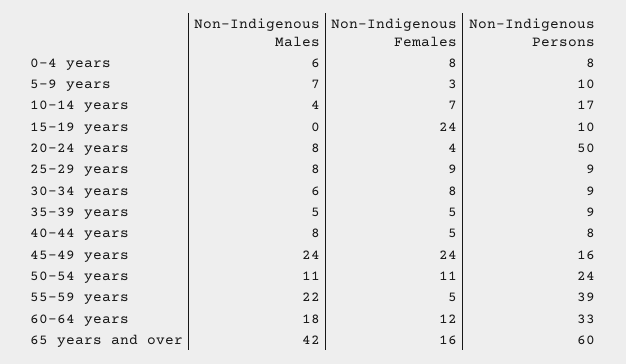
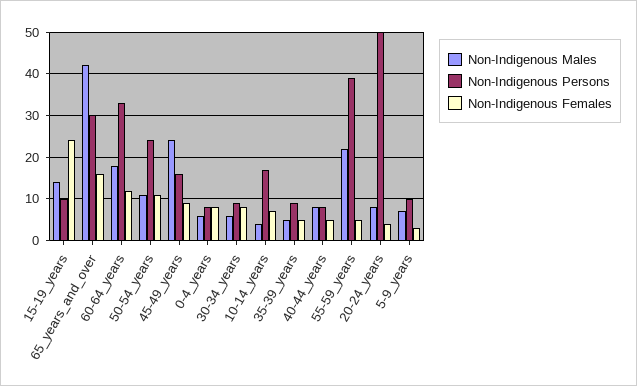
Non-Indigenous Males, 15-19 years: 0 -> 15
Non-Indigenous Males, 25-29 years: 8 -> none
Non-Indigenous Females, 25-29 years: 9 -> none
Non-Indigenous Persons, 25-29 years: 9 -> none
Non-Indigenous Females, 45-49 years: 24 -> 10
Non-Indigenous Persons, 65 years and over: 60 -> 30

